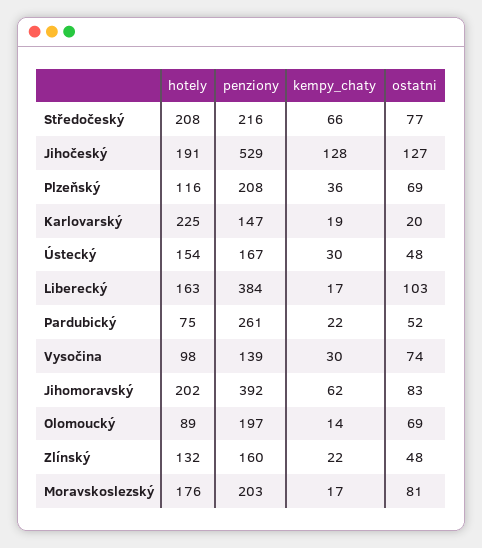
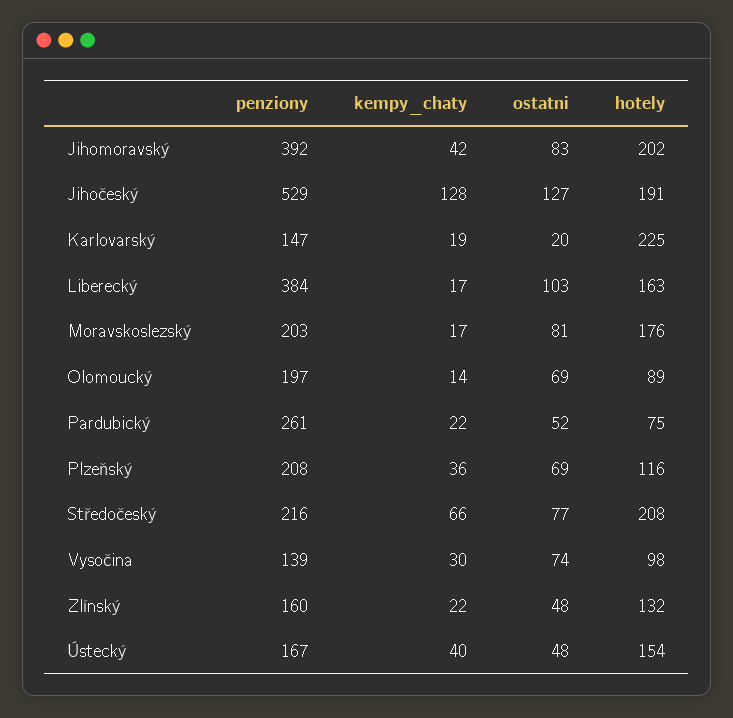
kempy_chaty, Ústecký: 30 -> 40
kempy_chaty, Jihomoravský: 62 -> 42

